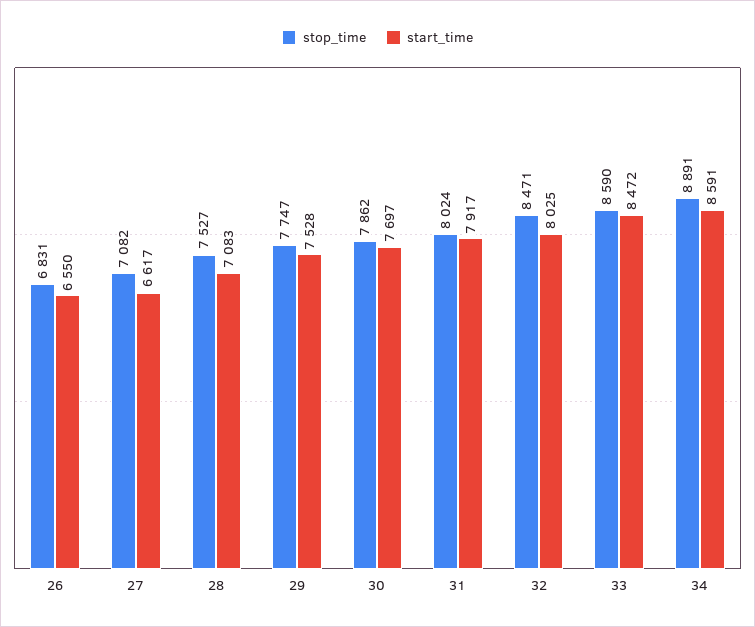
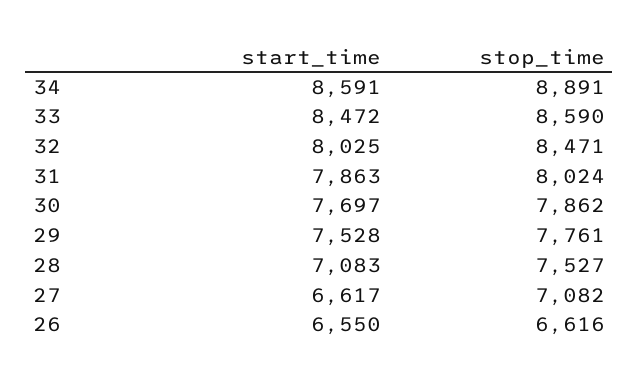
stop_time, 26: 6831 -> 6616
stop_time, 29: 7747 -> 7761
start_time, 31: 7917 -> 7863

